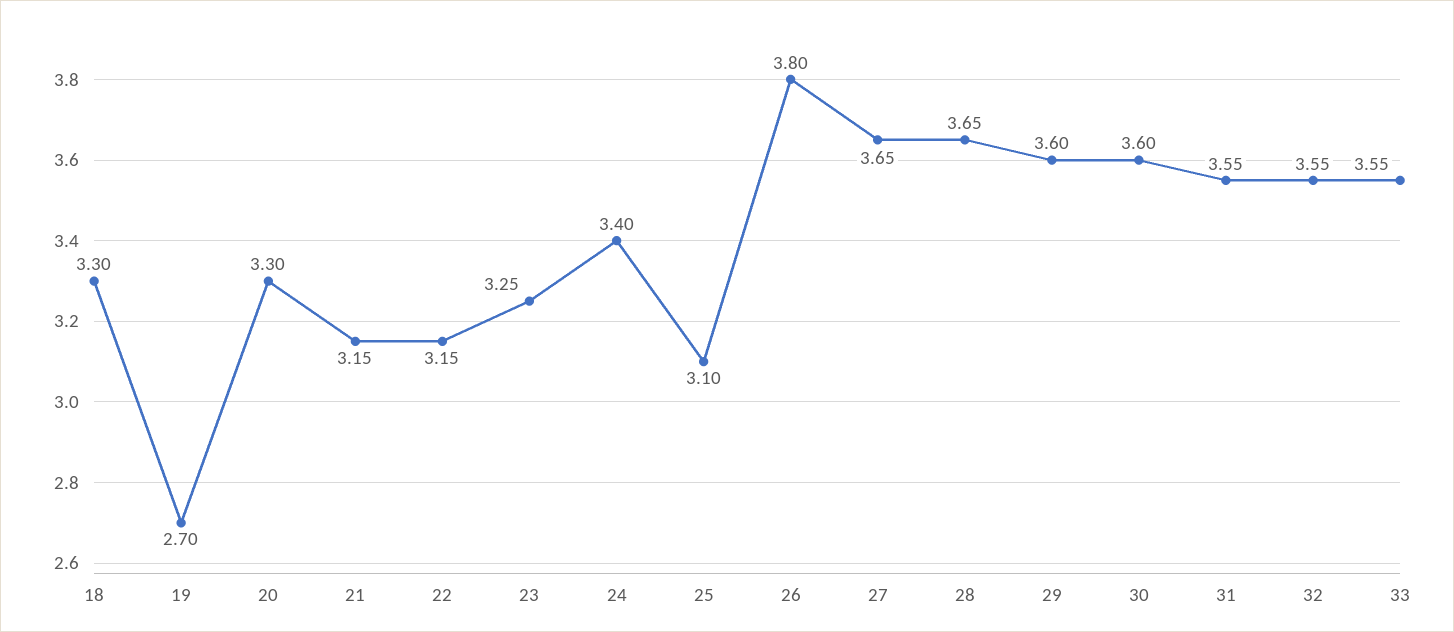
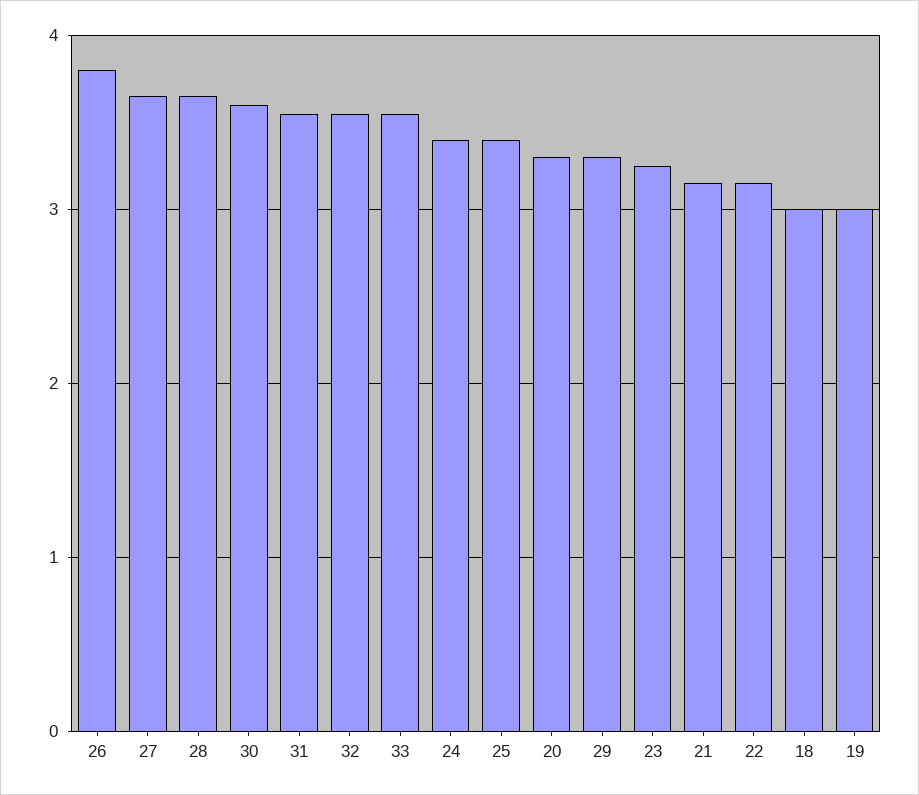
18: 3.3 -> 3
19: 2.7 -> 3
25: 3.1 -> 3.4
29: 3.6 -> 3.3

